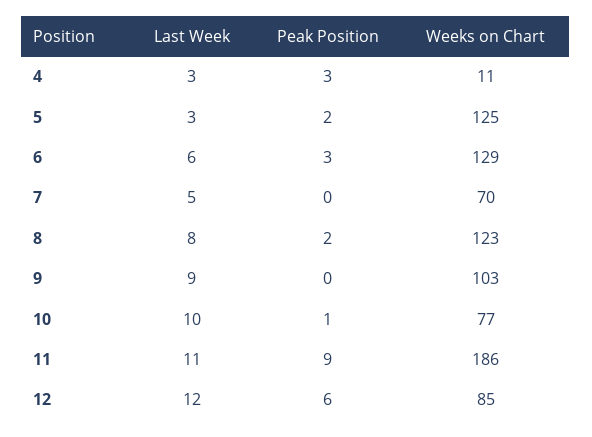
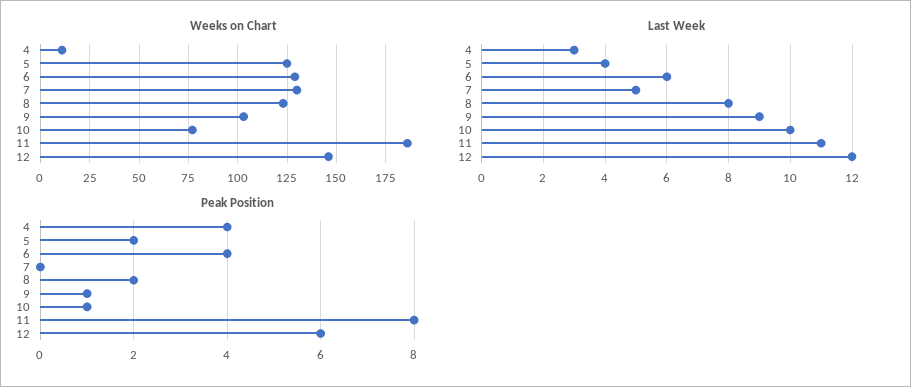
Peak Position, 4: 3 -> 4
Last Week, 5: 3 -> 4
Peak Position, 6: 3 -> 4
Weeks on Chart, 7: 70 -> 130
Peak Position, 9: 0 -> 1
Peak Position, 11: 9 -> 8
Weeks on Chart, 12: 85 -> 145

